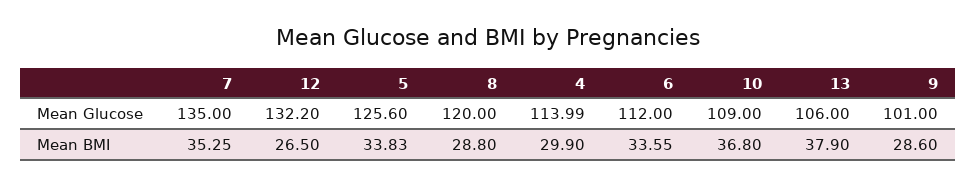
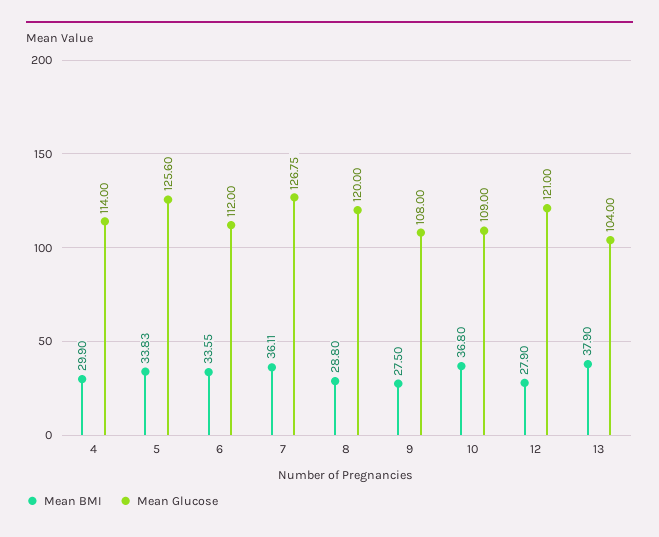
Mean Glucose, 7: 135 -> 126.75
Mean Glucose, 12: 132.2 -> 121
Mean Glucose, 4: 113.99 -> 114
Mean Glucose, 13: 106 -> 104
Mean Glucose, 9: 101 -> 108
Mean BMI, 7: 35.25 -> 36.11
Mean BMI, 12: 26.5 -> 27.9
Mean BMI, 9: 28.6 -> 27.5

